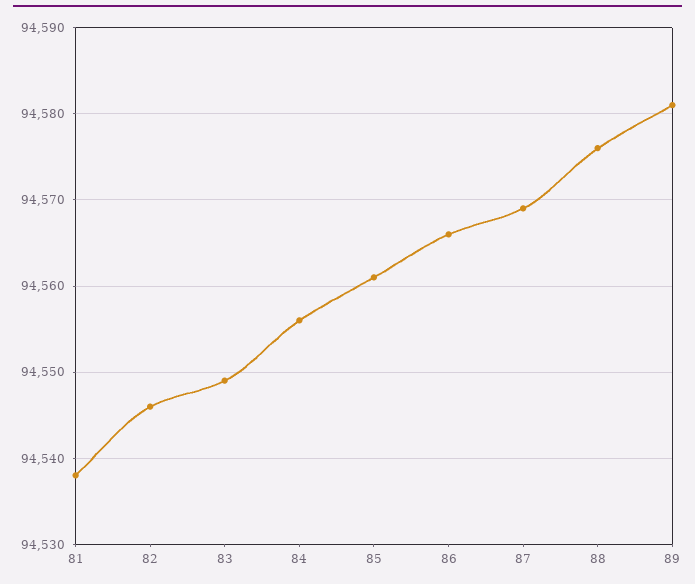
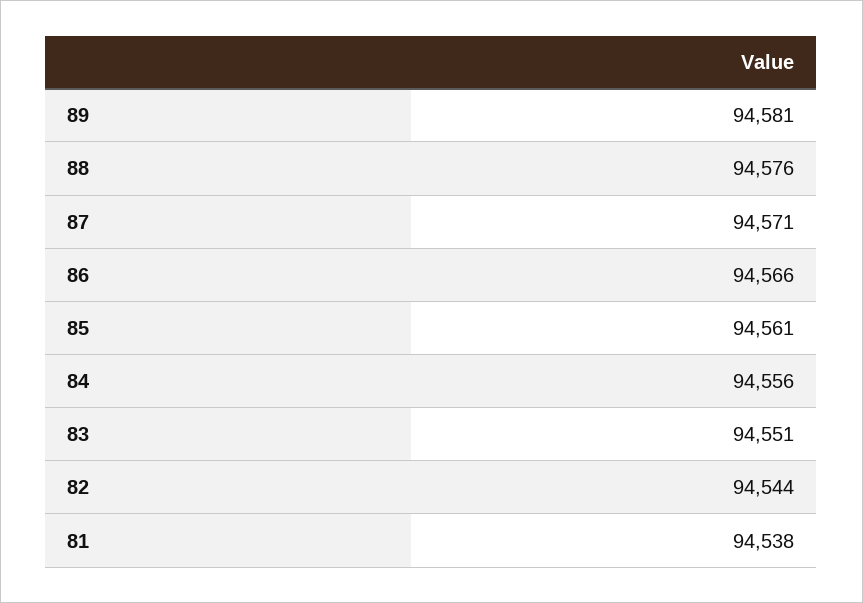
82: 94546 -> 94544
83: 94549 -> 94551
87: 94569 -> 94571

